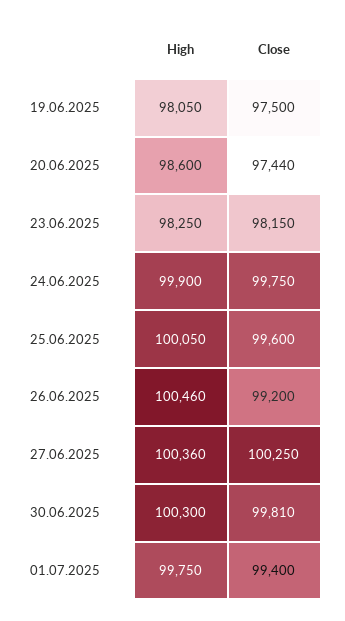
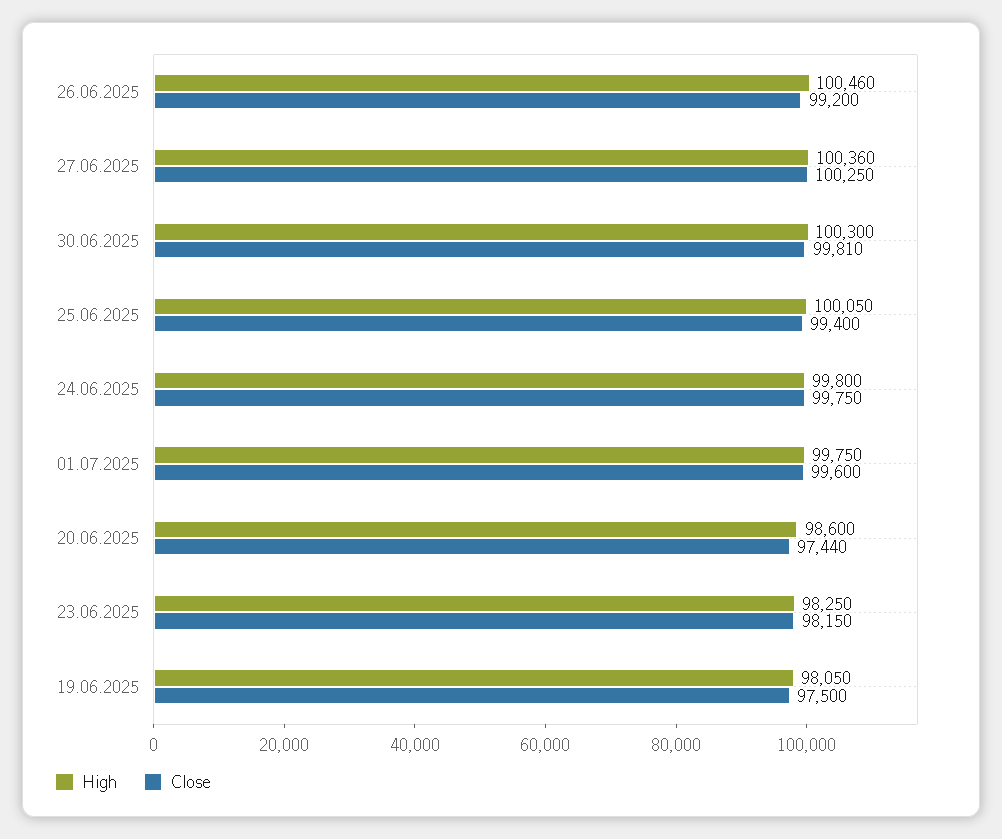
High, 24.06.2025: 99900 -> 99800
Close, 25.06.2025: 99600 -> 99400
Close, 01.07.2025: 99400 -> 99600

